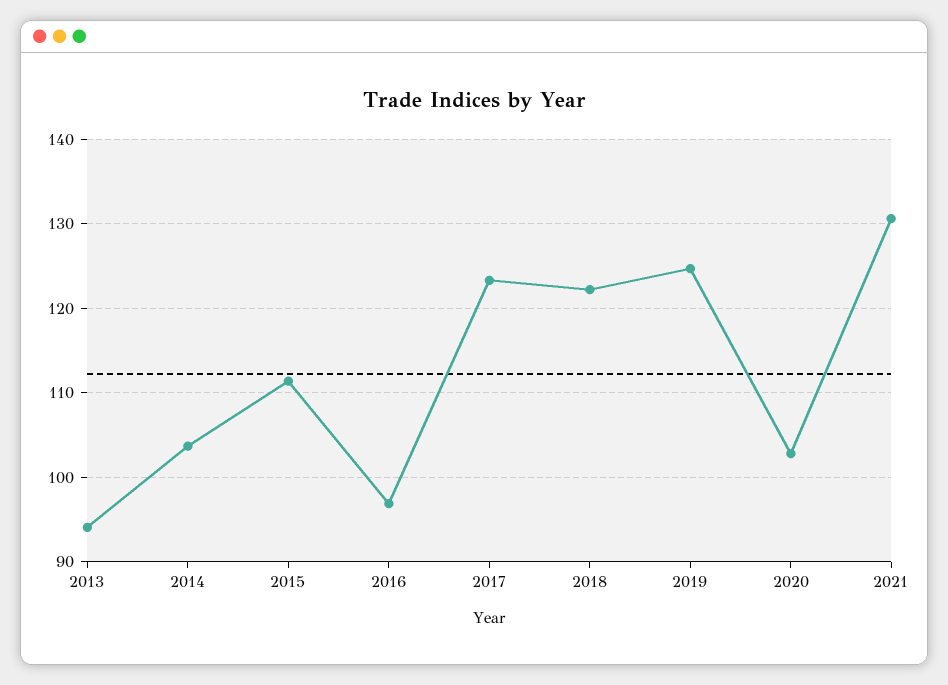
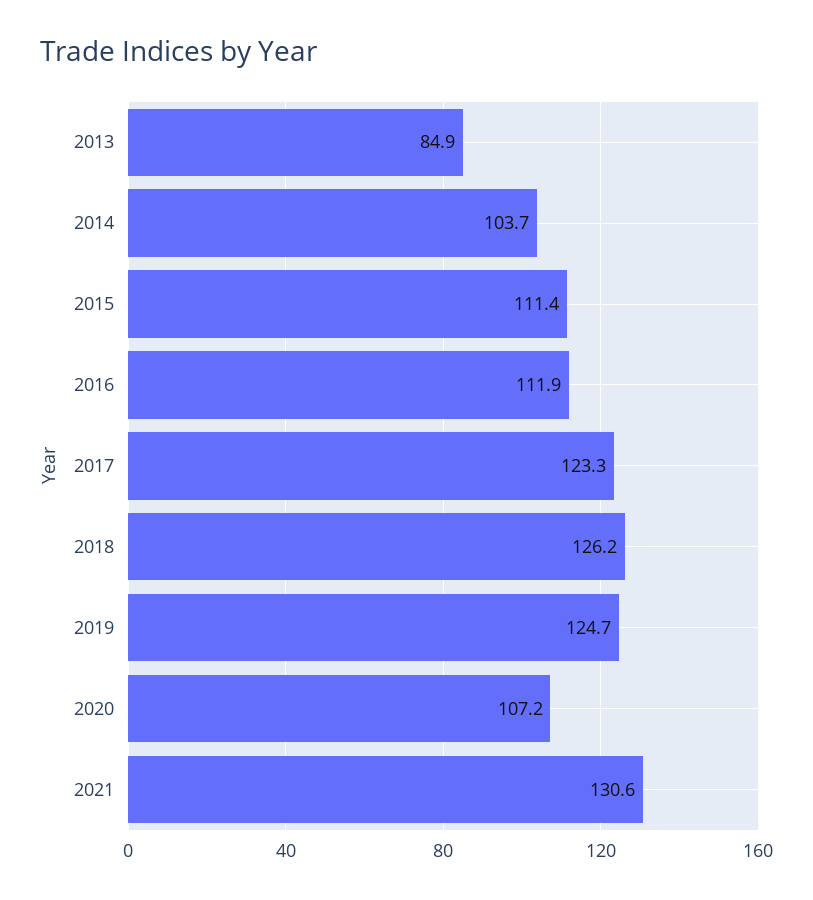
2013: 94 -> 84.9
2016: 97 -> 111.9
2018: 122 -> 126.2
2020: 103 -> 107.2

